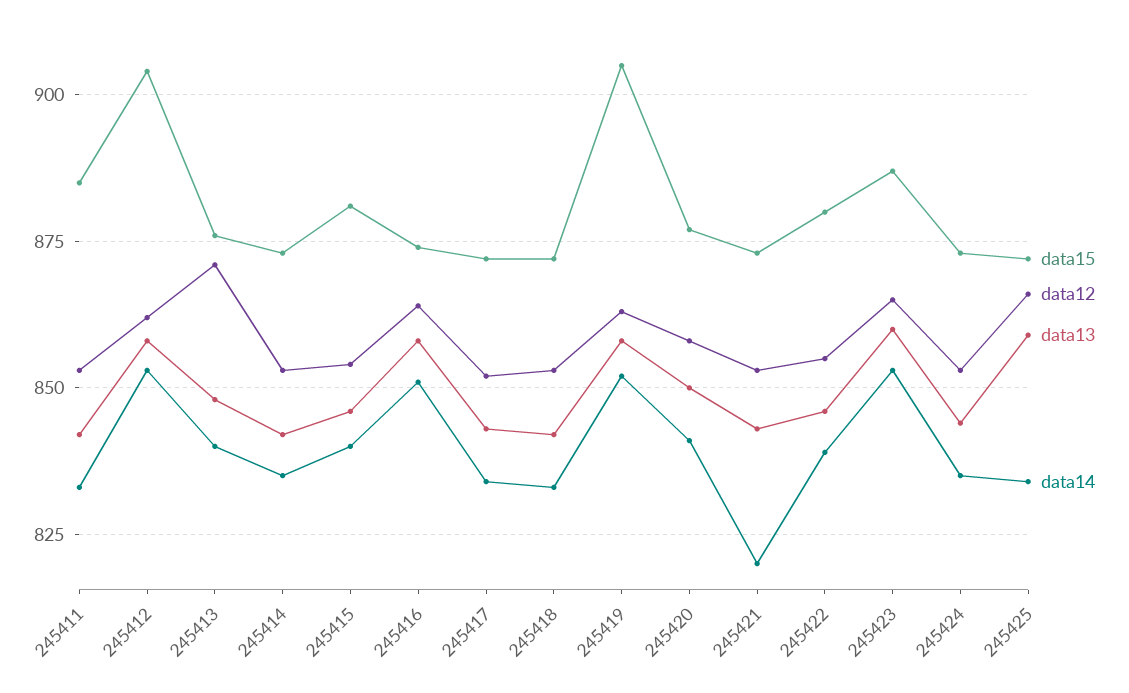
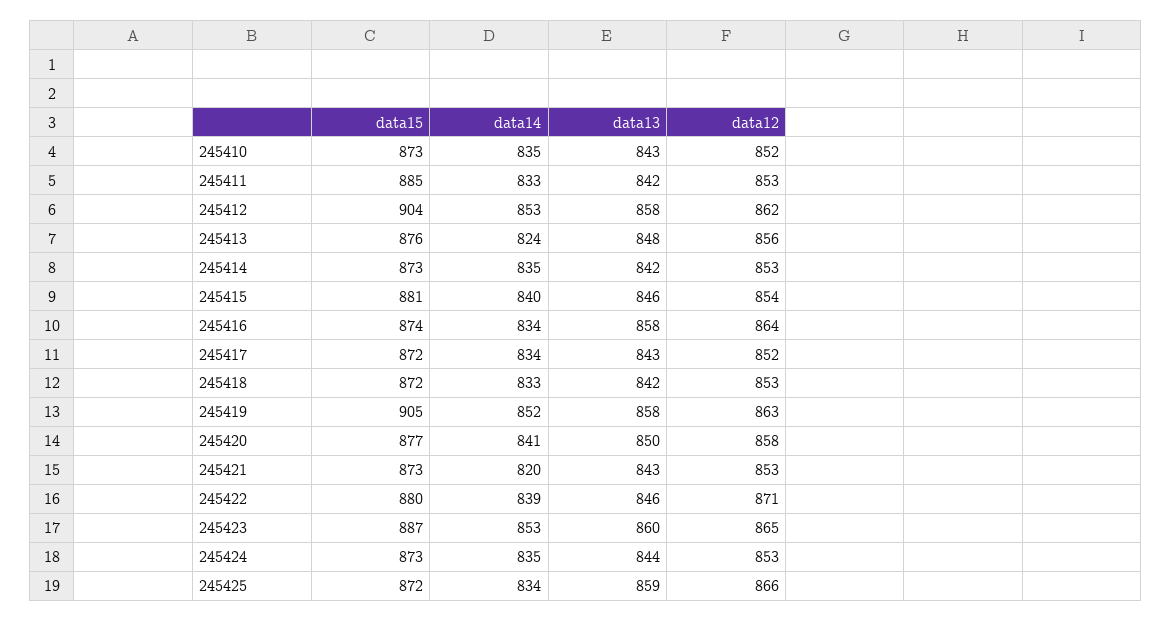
data12, 245413: 870 -> 856
data14, 245413: 840 -> 824
data14, 245416: 850 -> 834
data12, 245422: 855 -> 871
data15, 245410: none -> 873
data14, 245410: none -> 835
data13, 245410: none -> 843
data12, 245410: none -> 852

